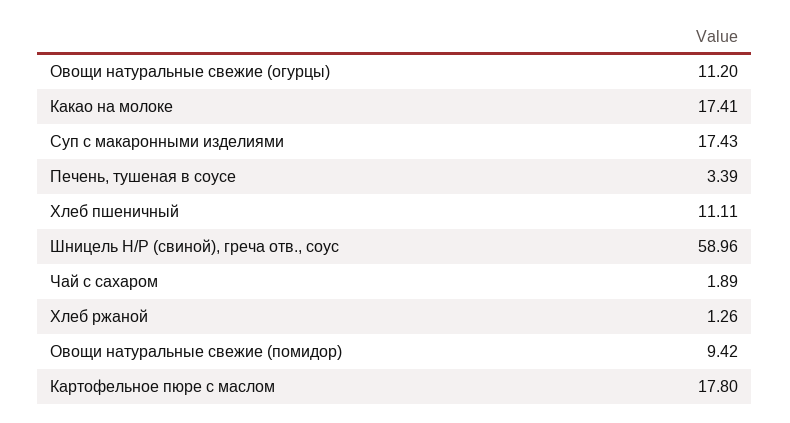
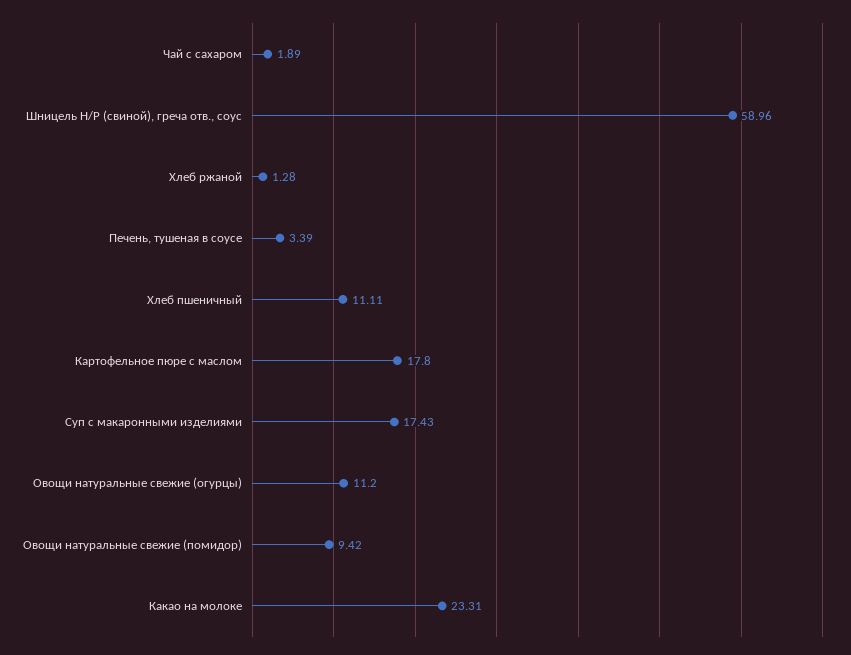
Какао на молоке: 17.41 -> 23.31
Хлеб ржаной: 1.26 -> 1.28

